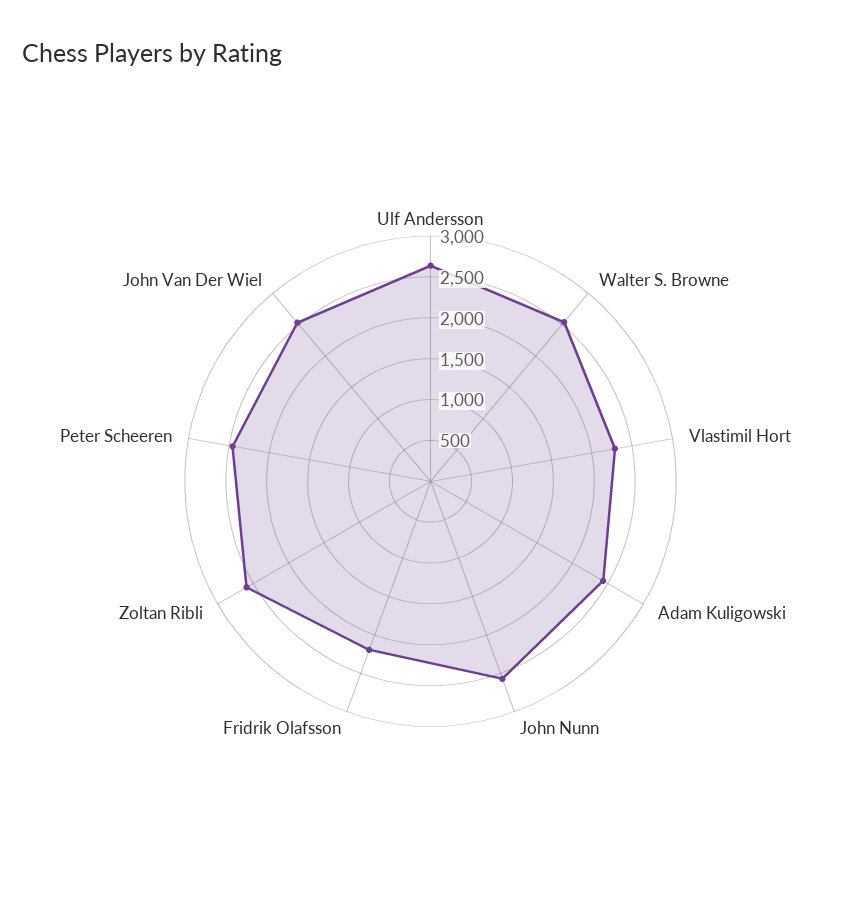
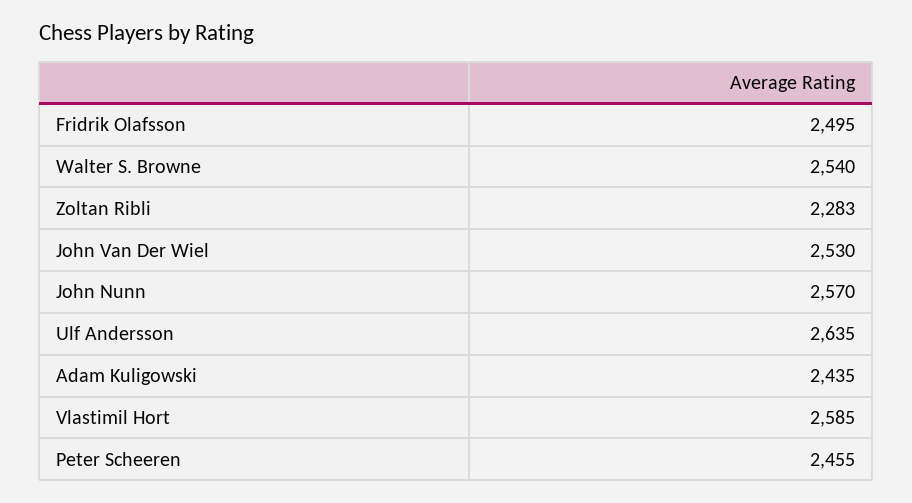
Vlastimil Hort: 2300 -> 2585
Fridrik Olafsson: 2200 -> 2495
Zoltan Ribli: 2600 -> 2283

